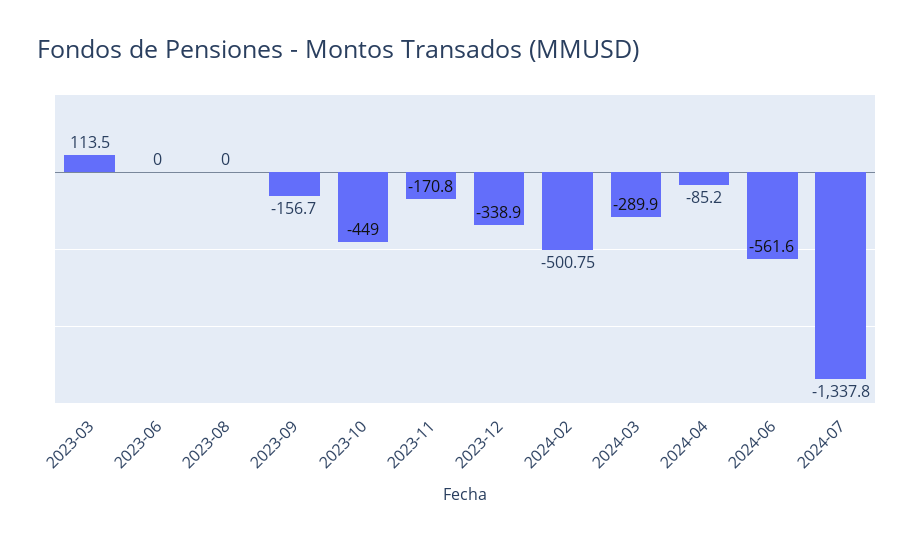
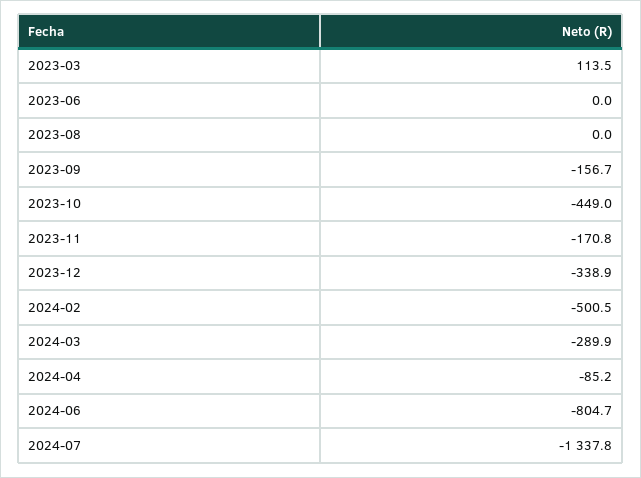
2024-02: -500.75 -> -500.5
2024-06: -561.6 -> -804.7

